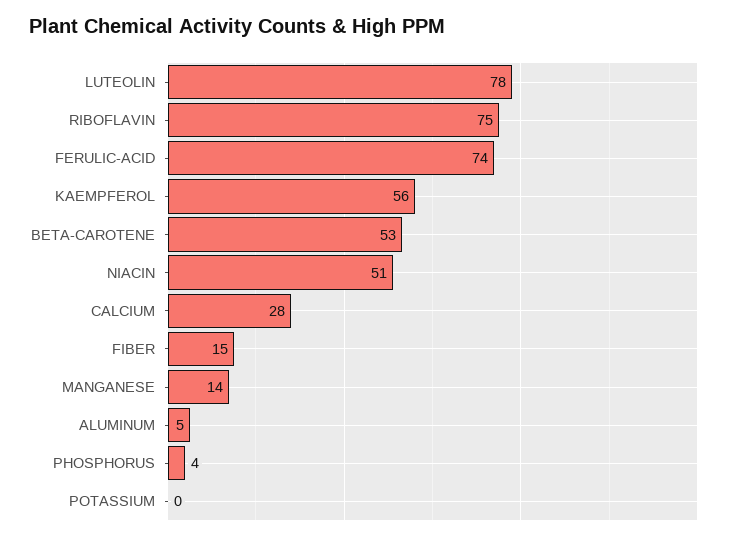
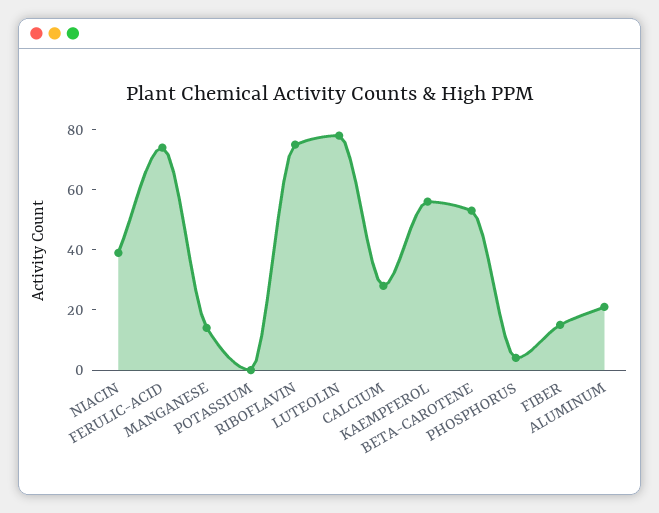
NIACIN: 51 -> 40
ALUMINUM: 5 -> 20

